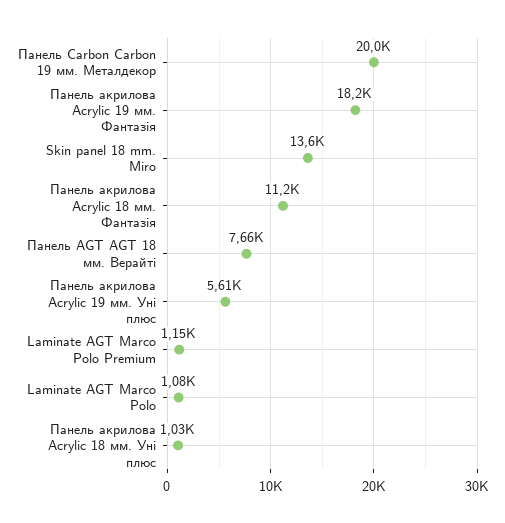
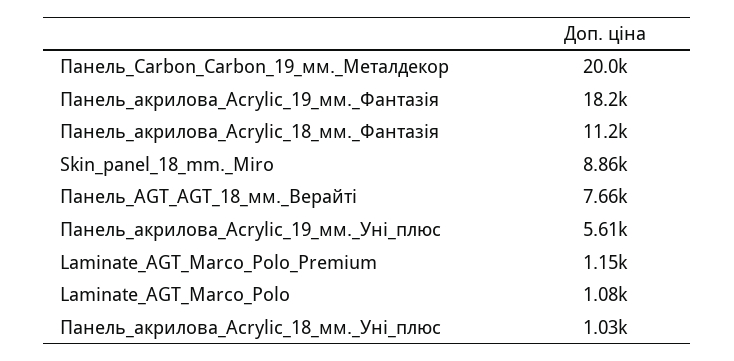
Skin panel 18 mm. Miro: 13600 -> 8860

